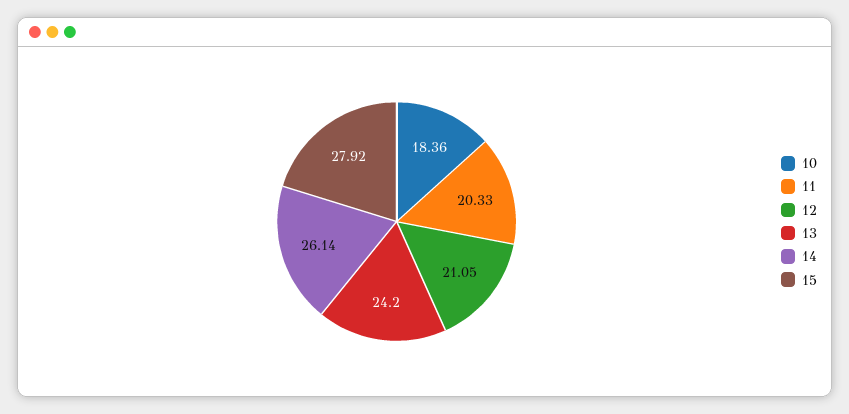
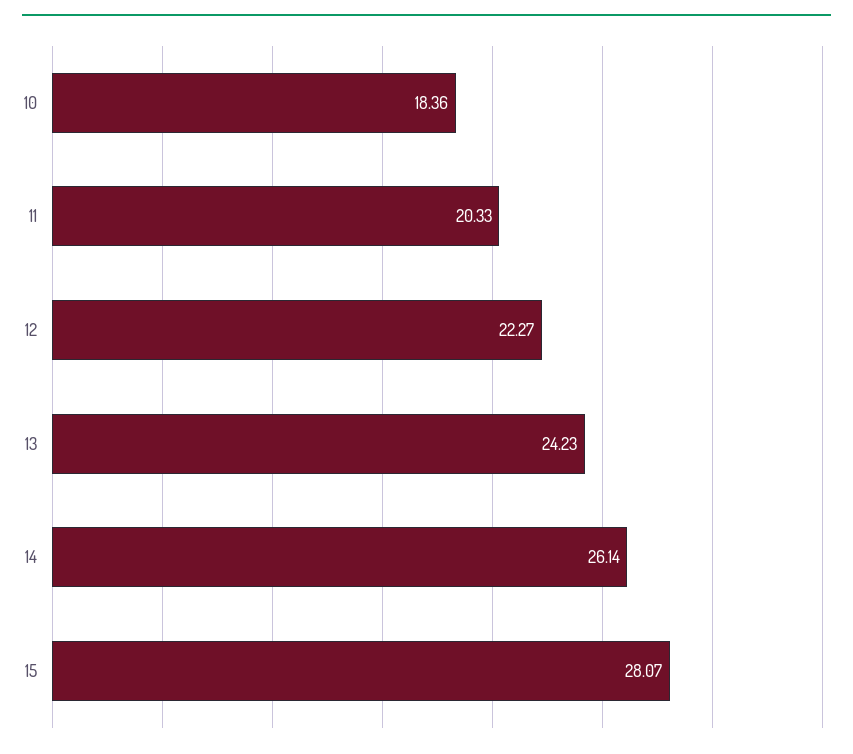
12: 21.05 -> 22.27
13: 24.2 -> 24.23
15: 27.92 -> 28.07

